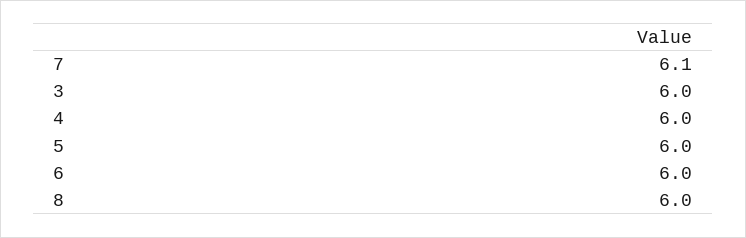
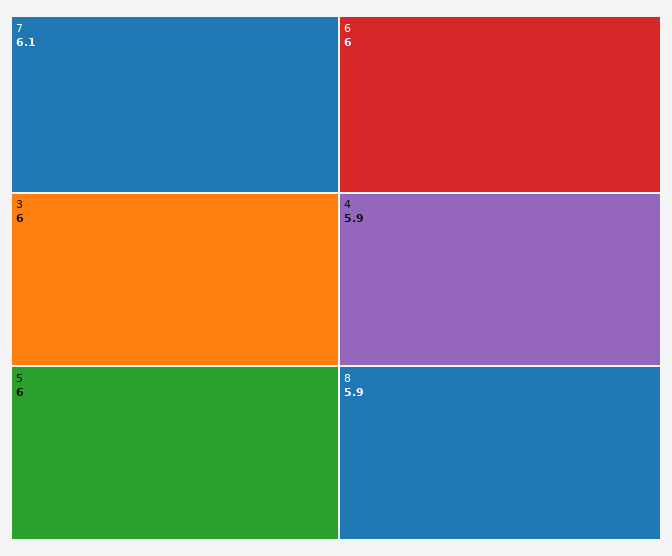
4: 6 -> 5.9
8: 6 -> 5.9

